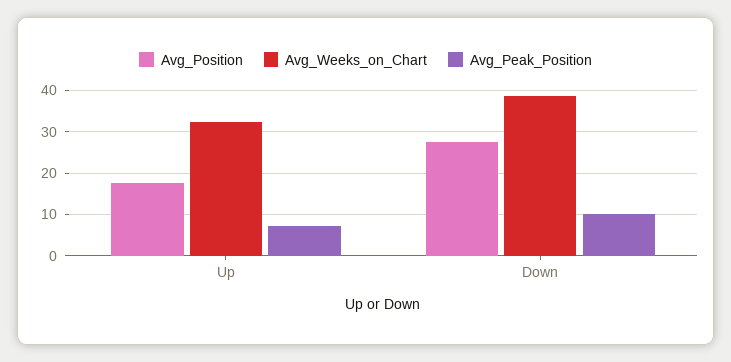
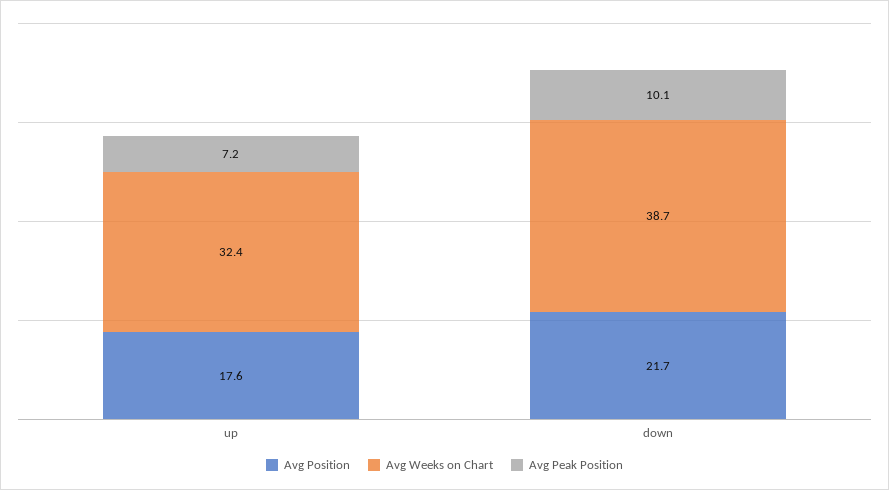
Avg_Position, Down: 28 -> 21.7

